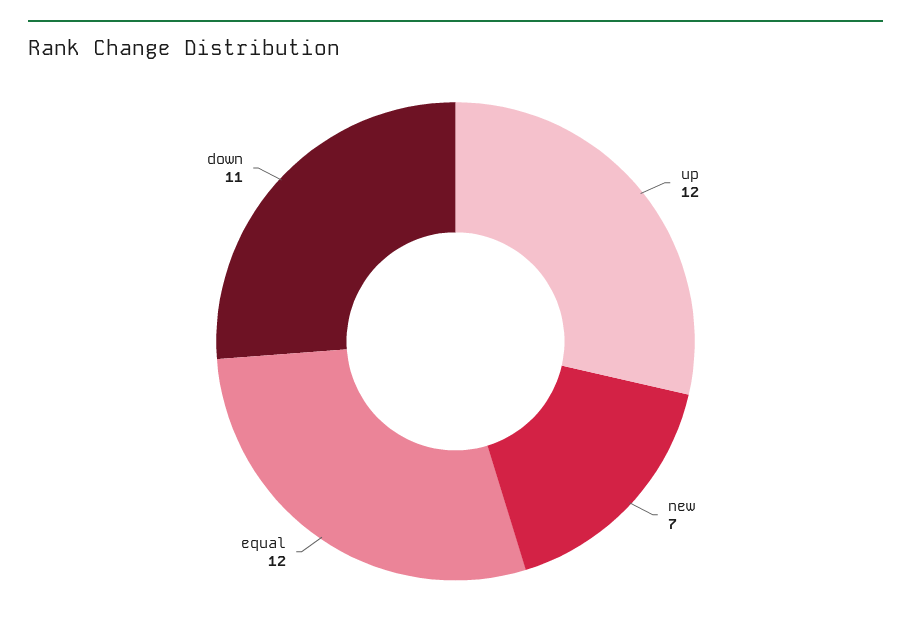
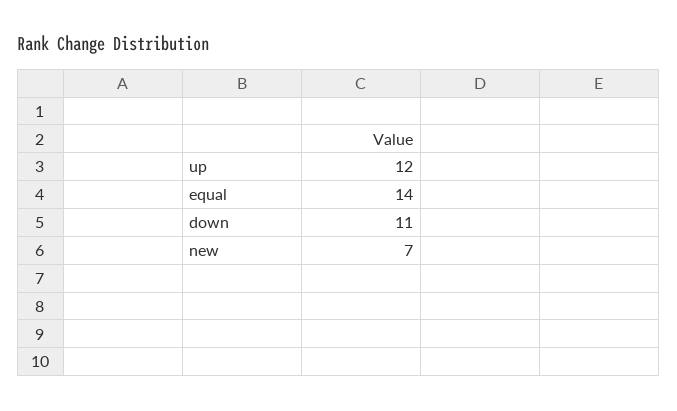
equal: 12 -> 14

